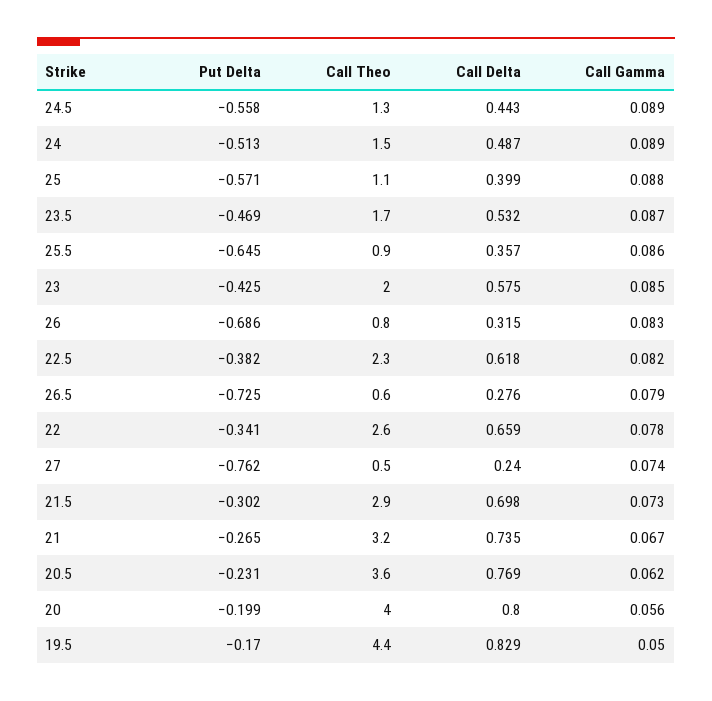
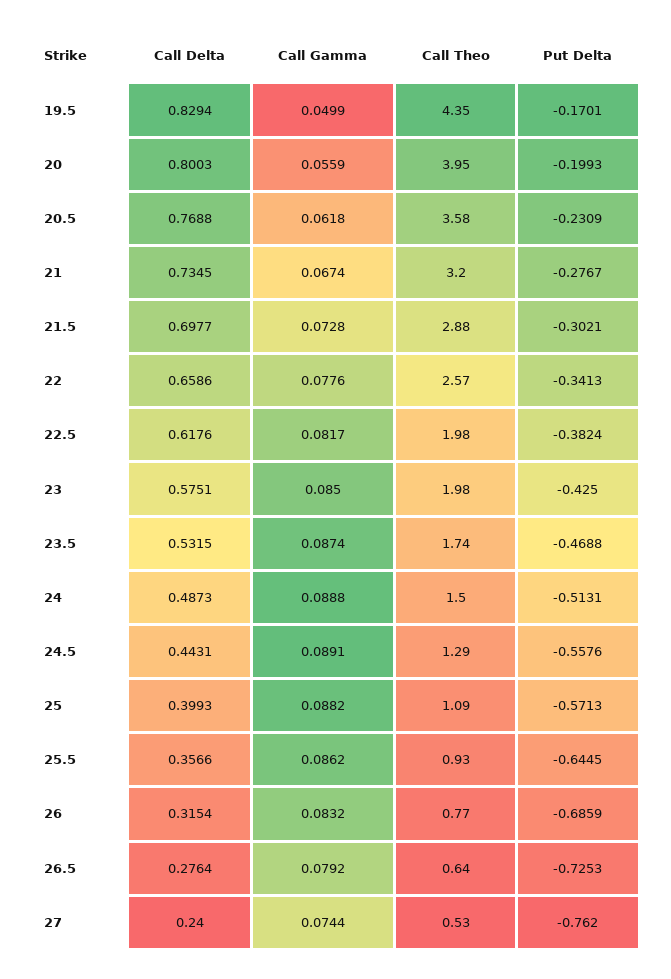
Call Theo, 22.5: 2.3 -> 1.98
Put Delta, 21: -0.265 -> -0.2767

